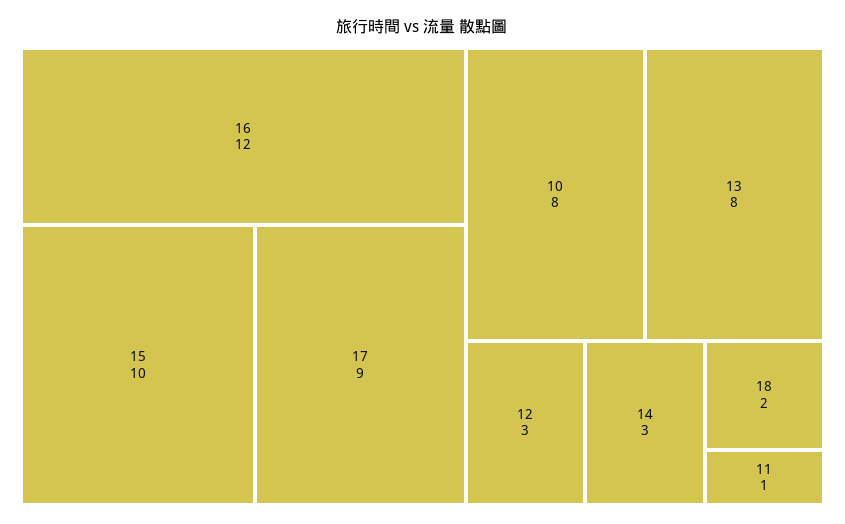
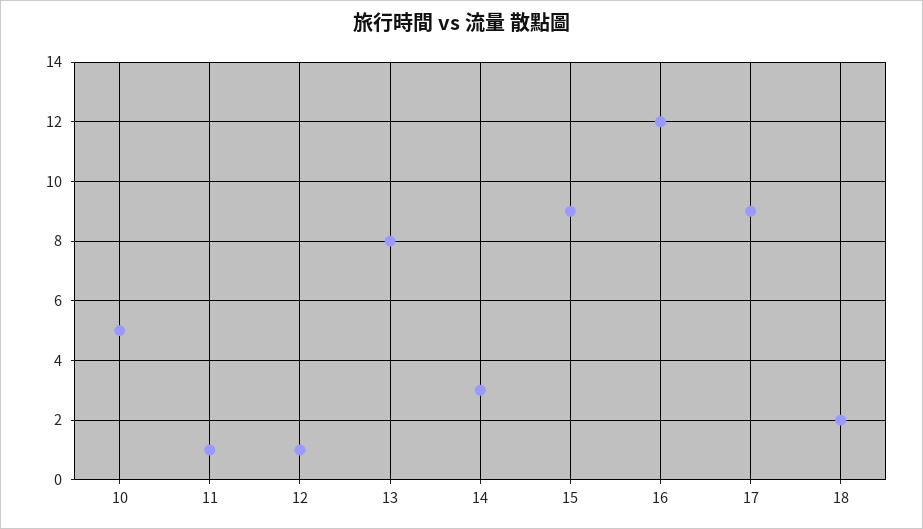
15: 10 -> 9
10: 8 -> 5
12: 3 -> 1

